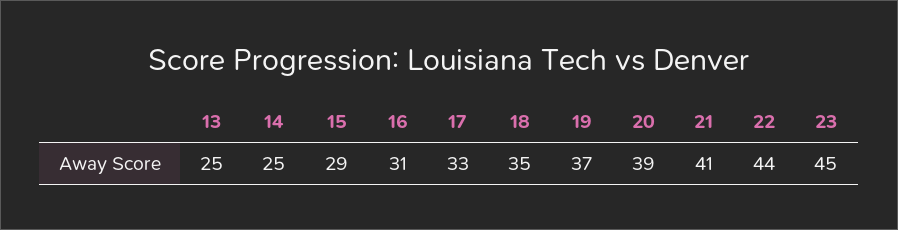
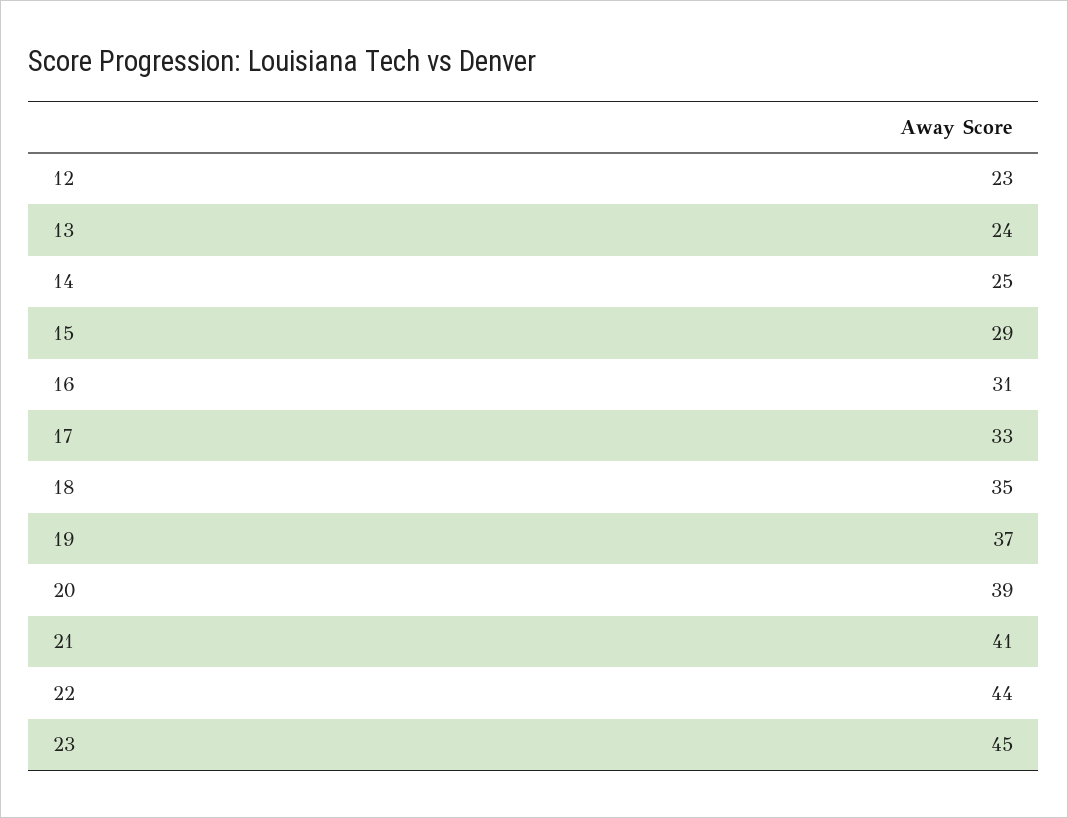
13: 25 -> 24
12: none -> 23

